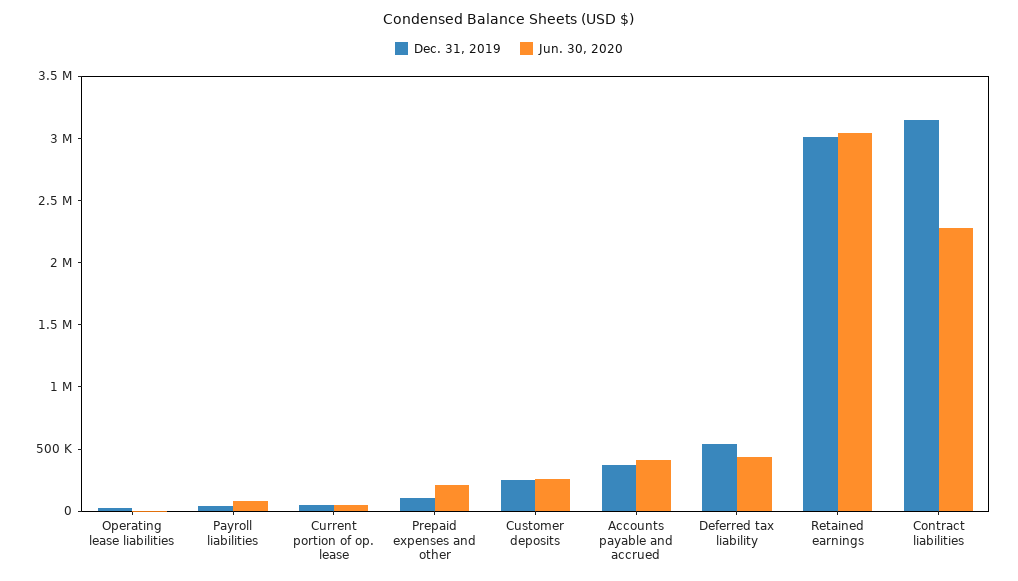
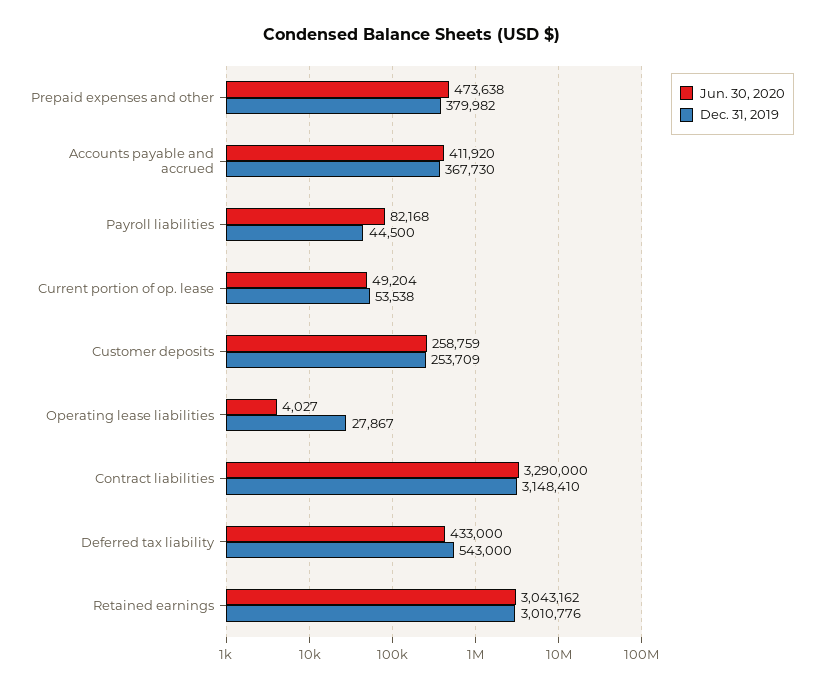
Dec. 31, 2019, Prepaid expenses and other: 100000 -> 379982
Jun. 30, 2020, Prepaid expenses and other: 200000 -> 473638
Jun. 30, 2020, Contract liabilities: 2300000 -> 3290000

